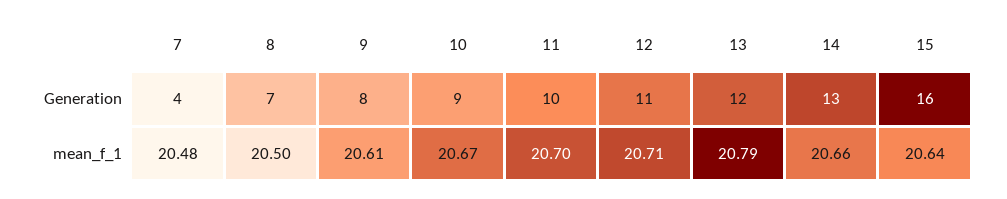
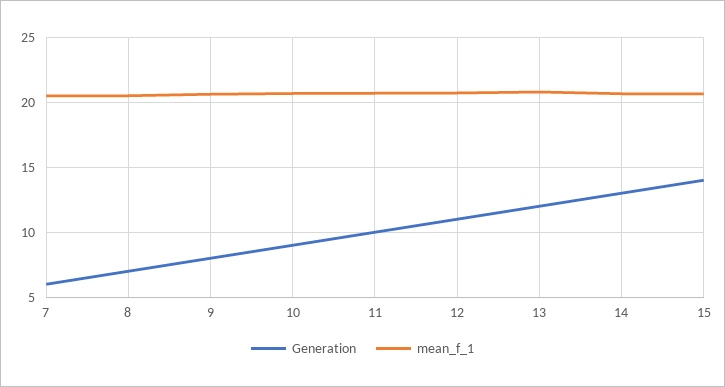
Generation, 7: 4 -> 6
Generation, 15: 16 -> 14

